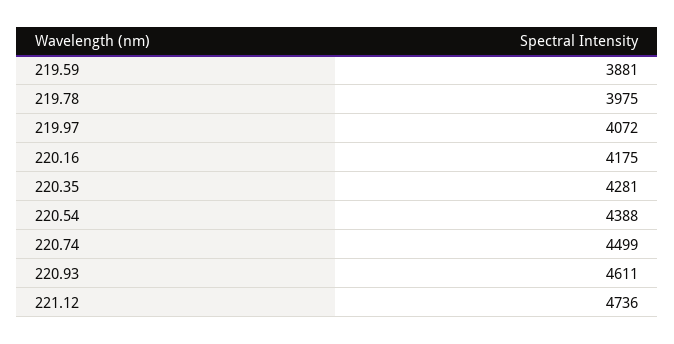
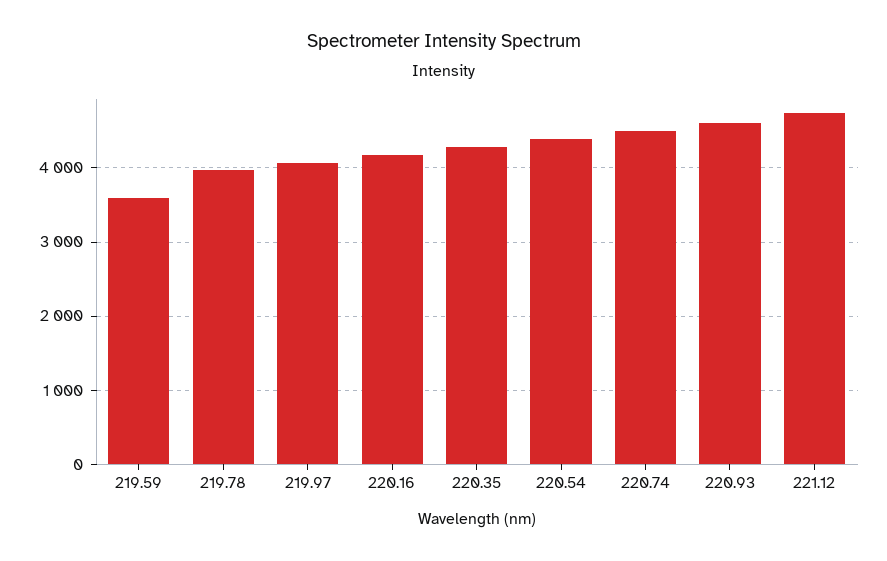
219.59: 3881 -> 3600

